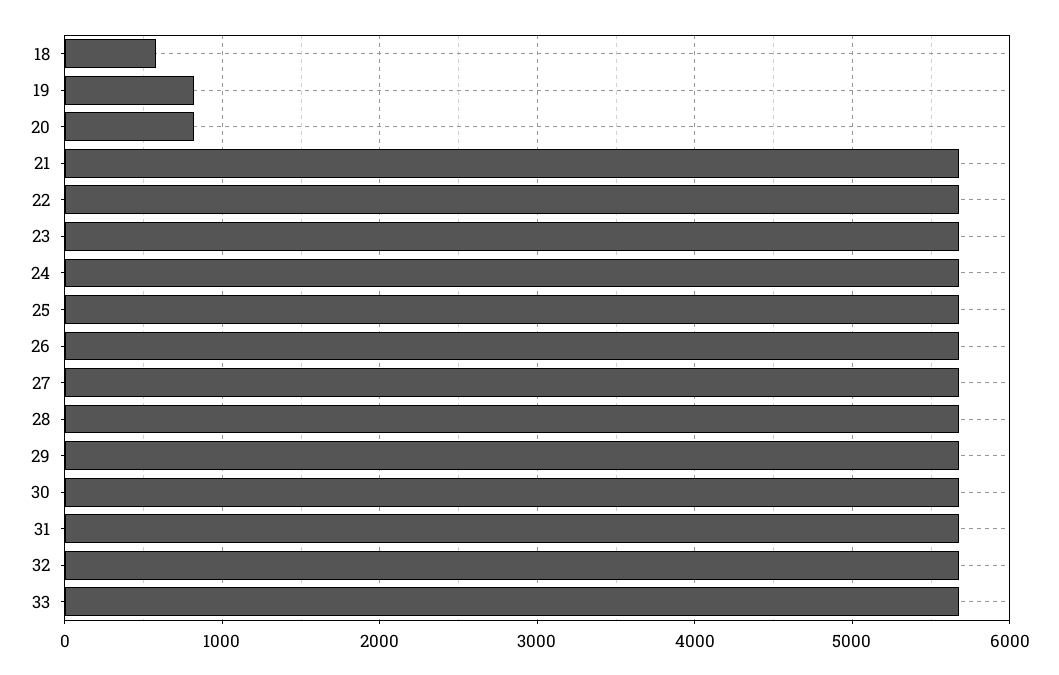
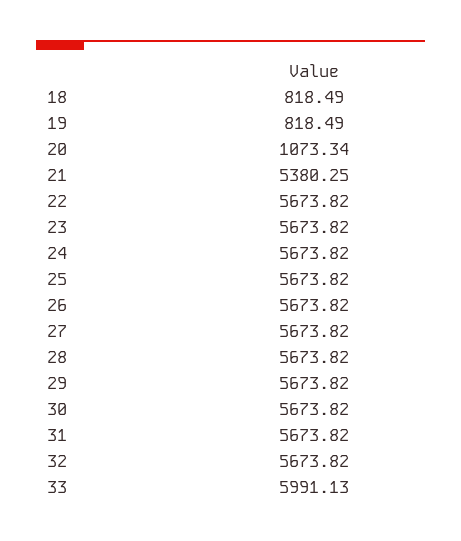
18: 600 -> 818.49
20: 800 -> 1073.34
21: 5700 -> 5380.25
33: 5700 -> 5991.13

